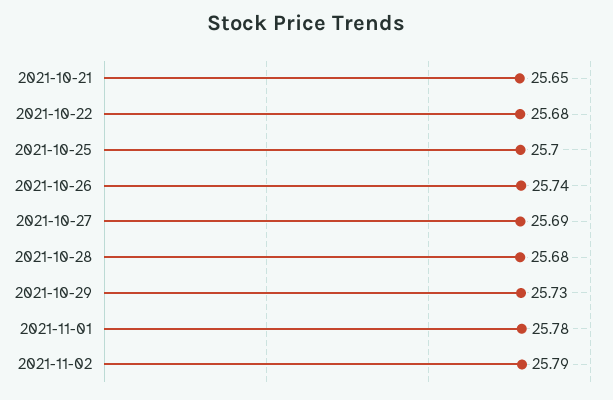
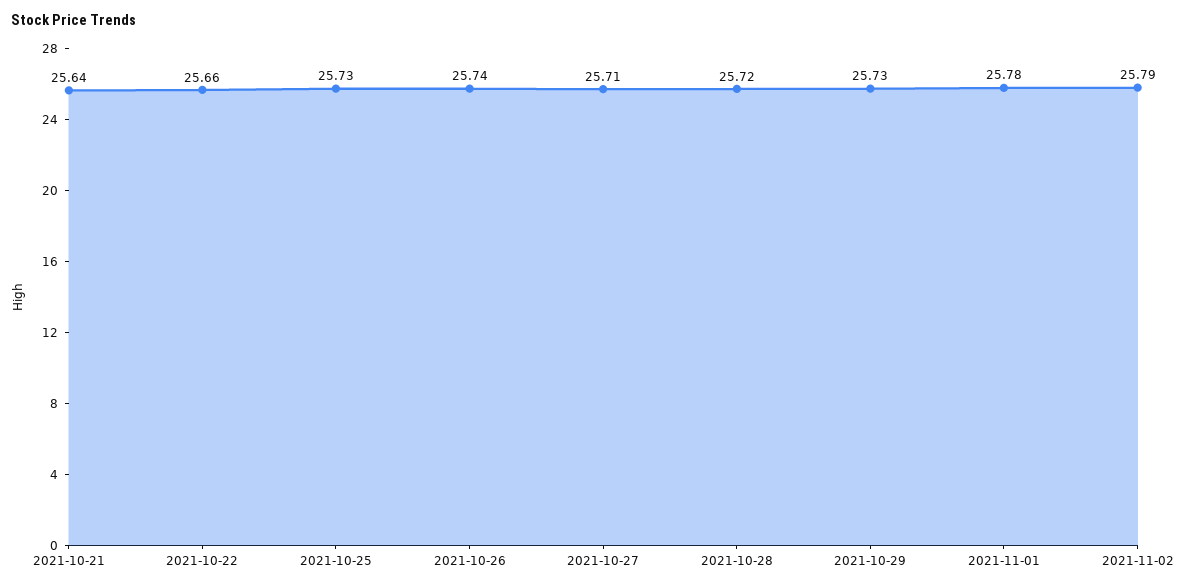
2021-10-21: 25.65 -> 25.64
2021-10-22: 25.68 -> 25.66
2021-10-25: 25.7 -> 25.73
2021-10-27: 25.69 -> 25.71
2021-10-28: 25.68 -> 25.72

